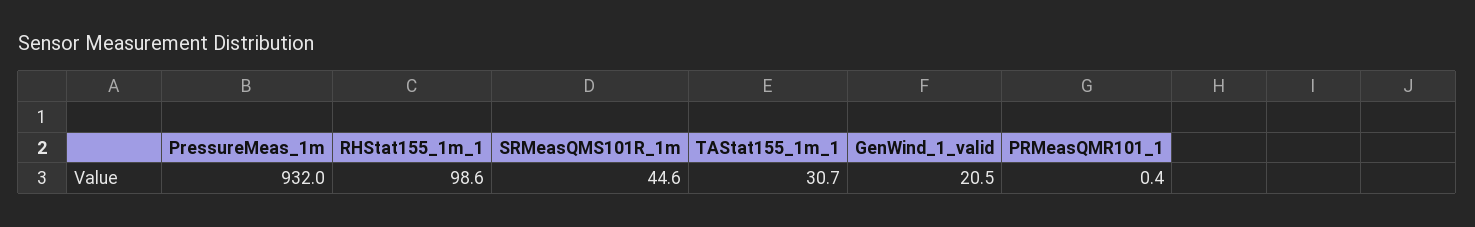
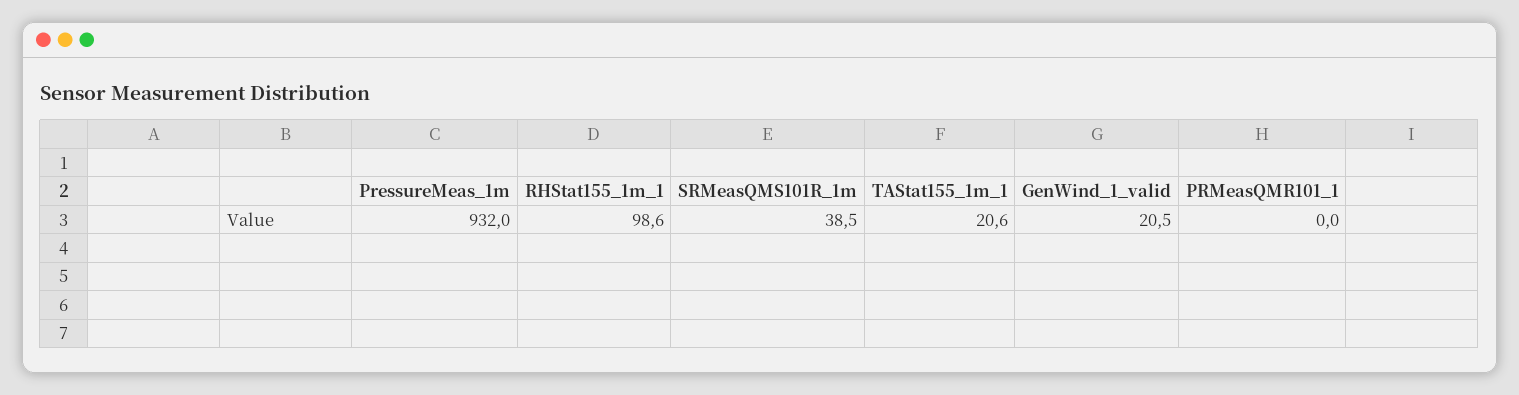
SRMeasQMS101R_1m: 44.6 -> 38.5
TAStat155_1m_1: 30.7 -> 20.6
PRMeasQMR101_1: 0.4 -> 0

